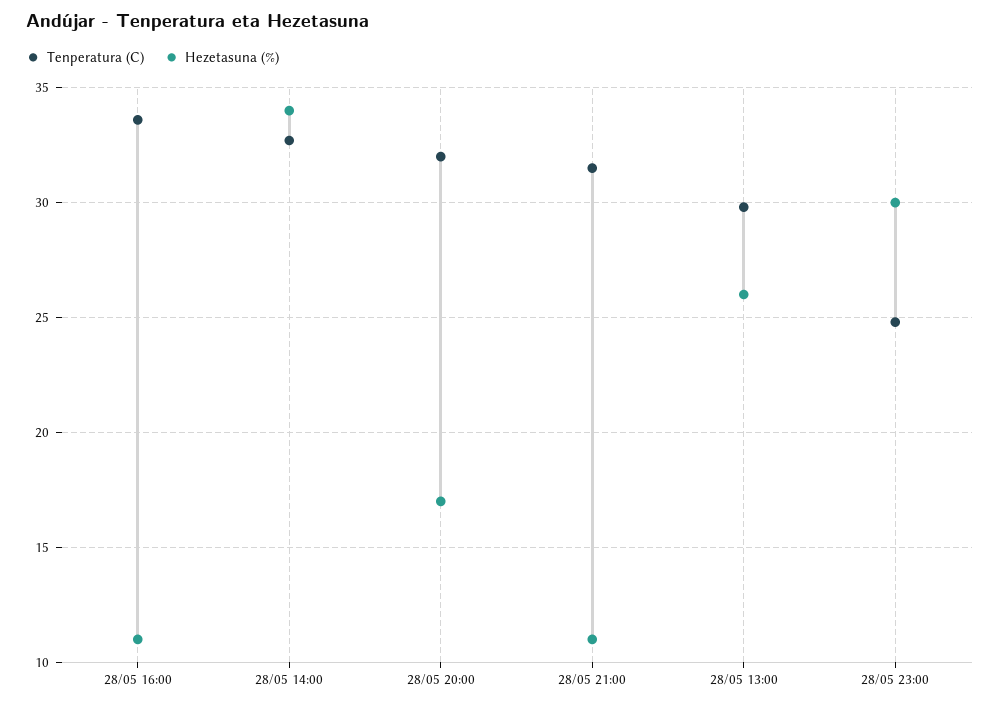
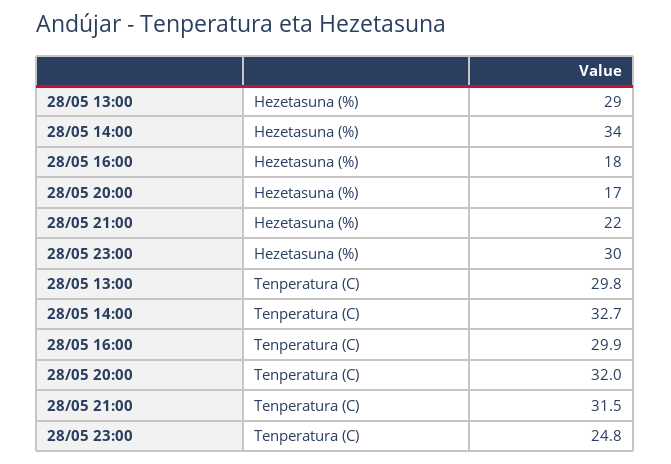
Tenperatura (C), 28/05 16:00: 33.5 -> 29.9
Hezetasuna (%), 28/05 16:00: 11 -> 18
Hezetasuna (%), 28/05 21:00: 11 -> 22
Hezetasuna (%), 28/05 13:00: 26 -> 29

